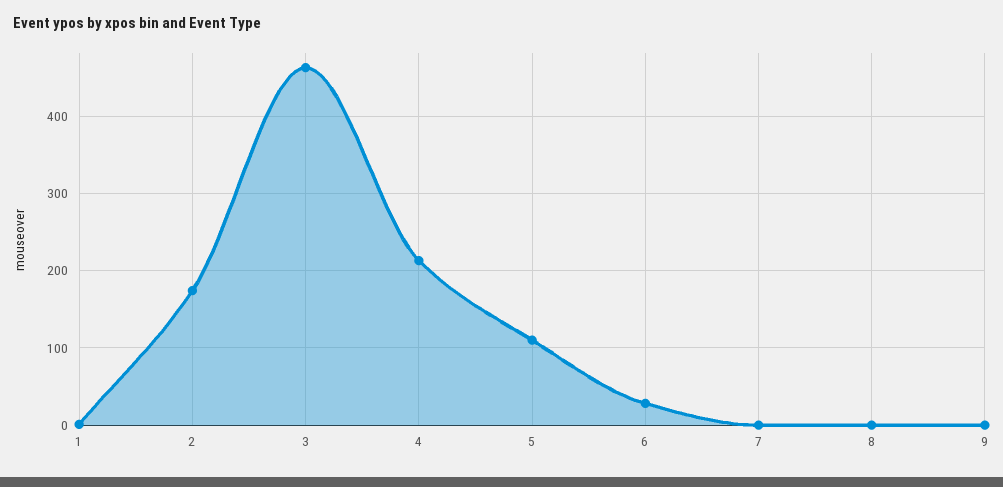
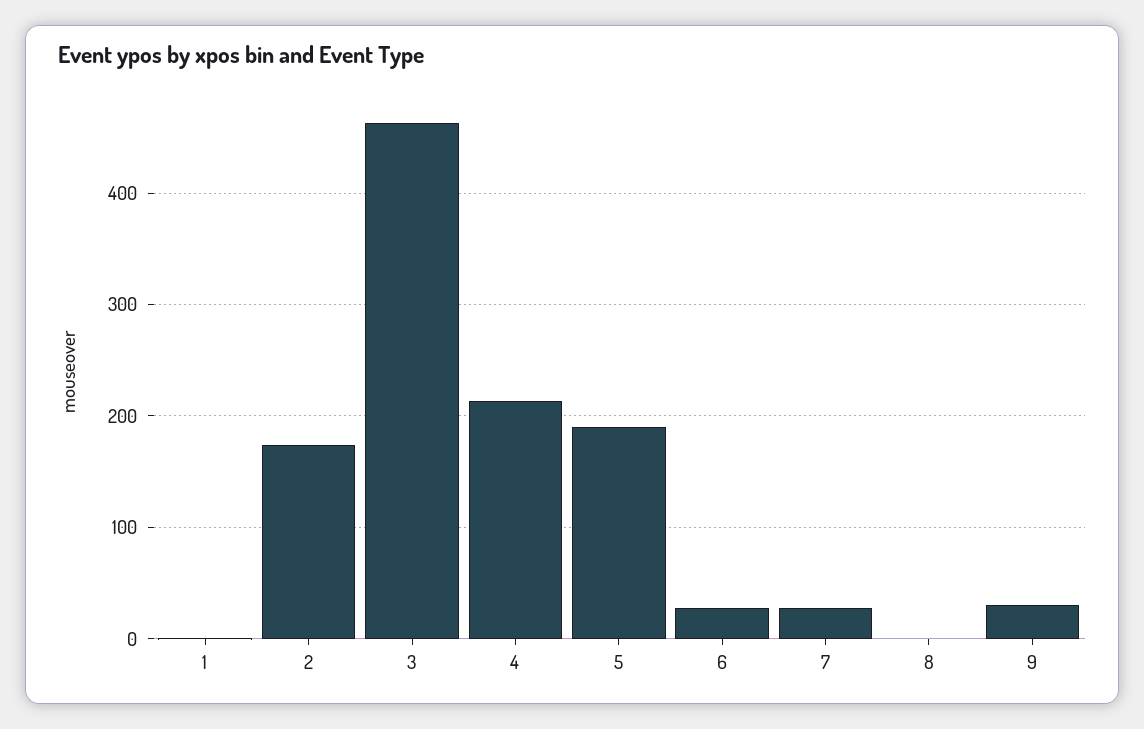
5: 110 -> 190
7: 0 -> 30
9: 0 -> 30

